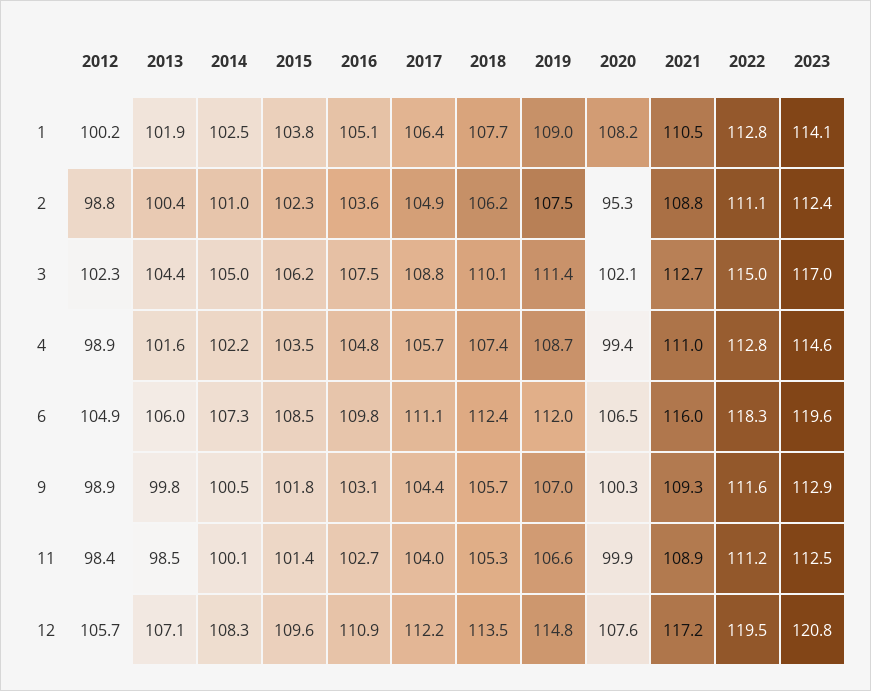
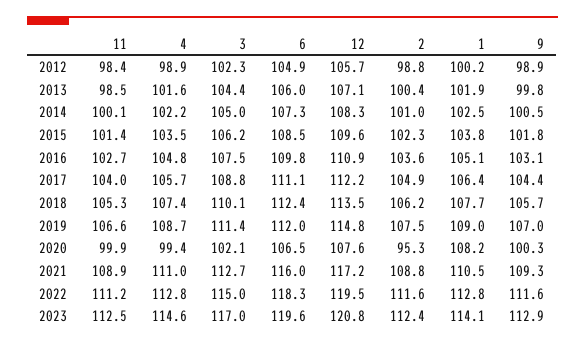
2022, 2: 111.1 -> 111.6

